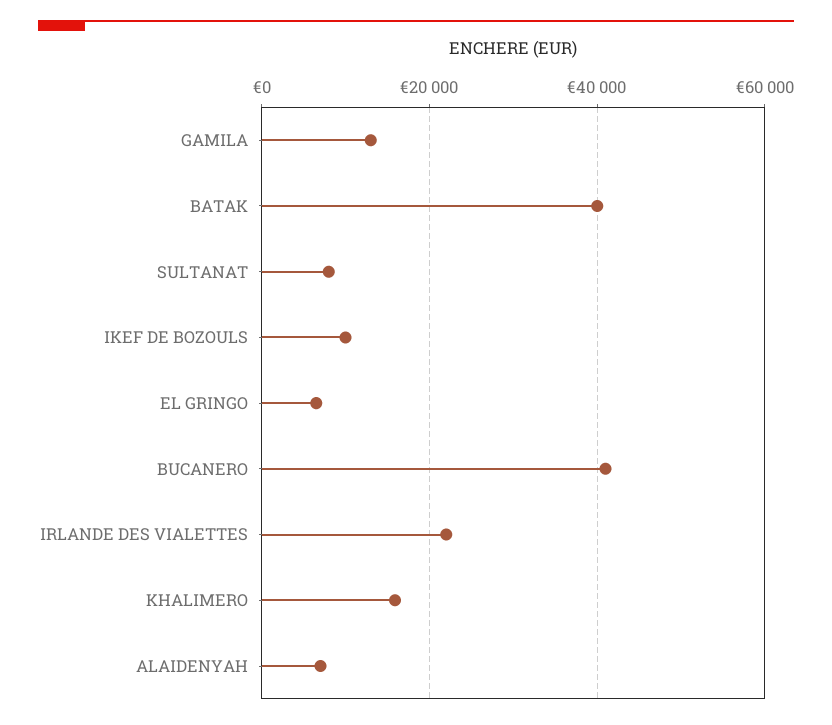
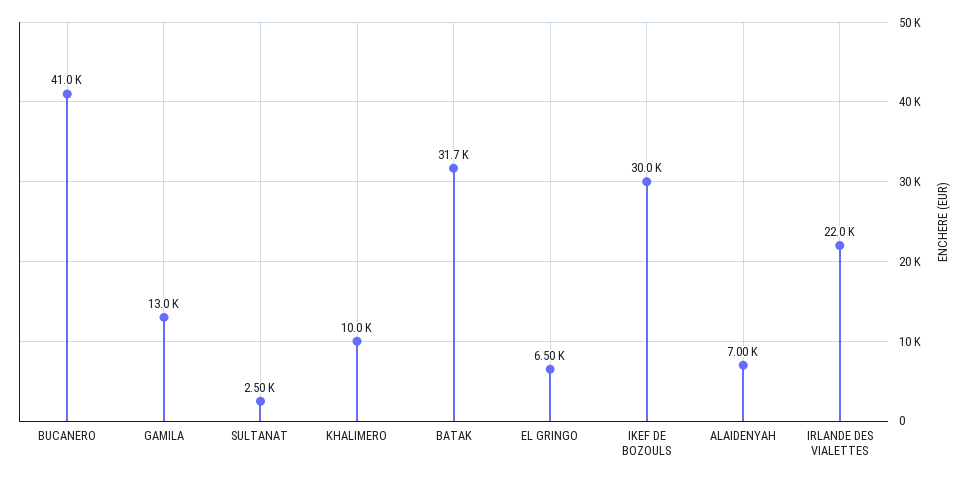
BATAK: 40000 -> 31700
SULTANAT: 8000 -> 2500
IKEF DE BOZOULS: 10000 -> 30000
KHALIMERO: 16000 -> 10000

